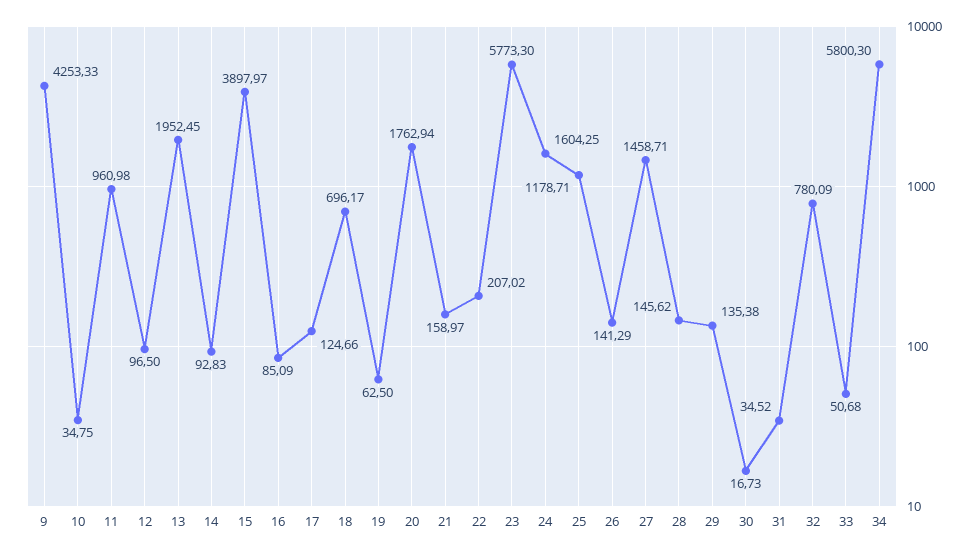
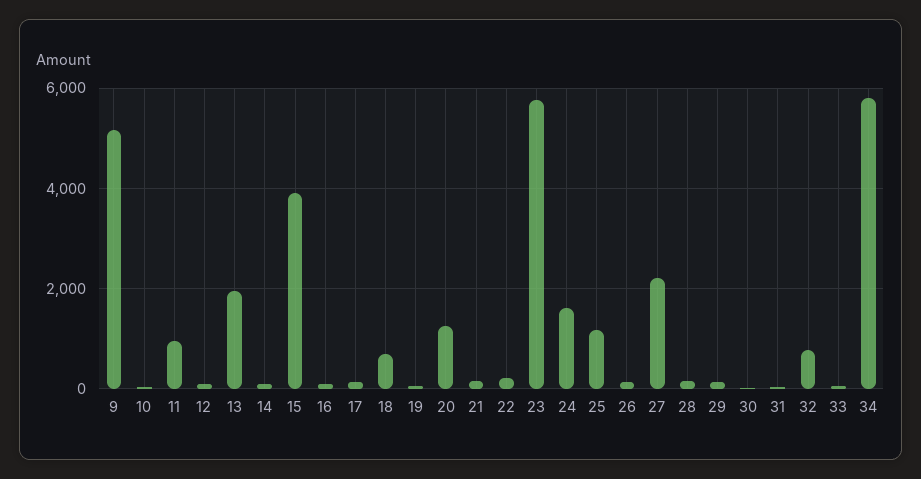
9: 4253.33 -> 5200
20: 1762.94 -> 1200
27: 1458.71 -> 2200

